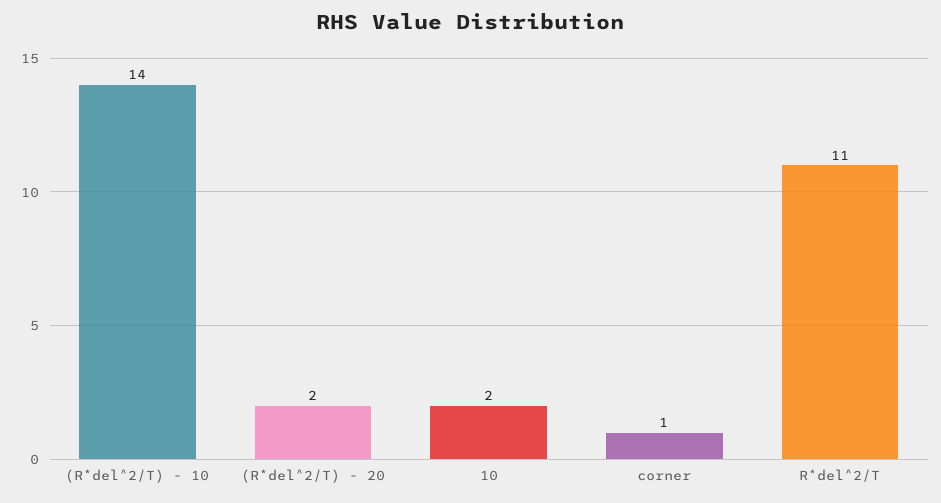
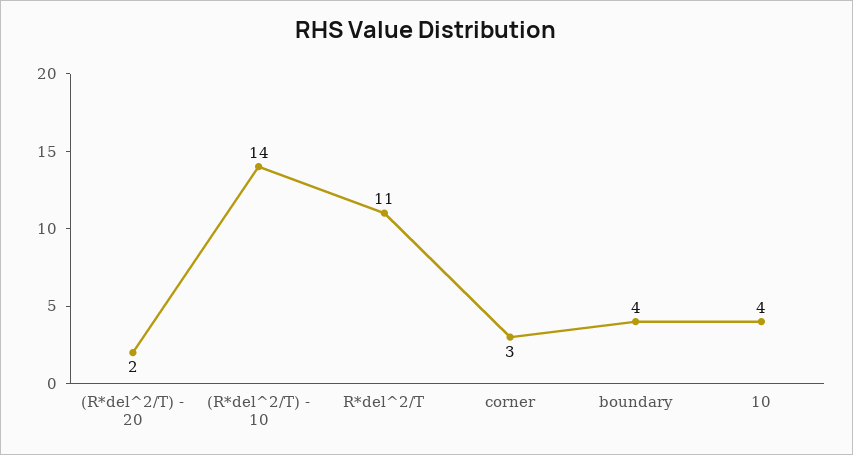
10: 2 -> 4
corner: 1 -> 3
boundary: none -> 4

